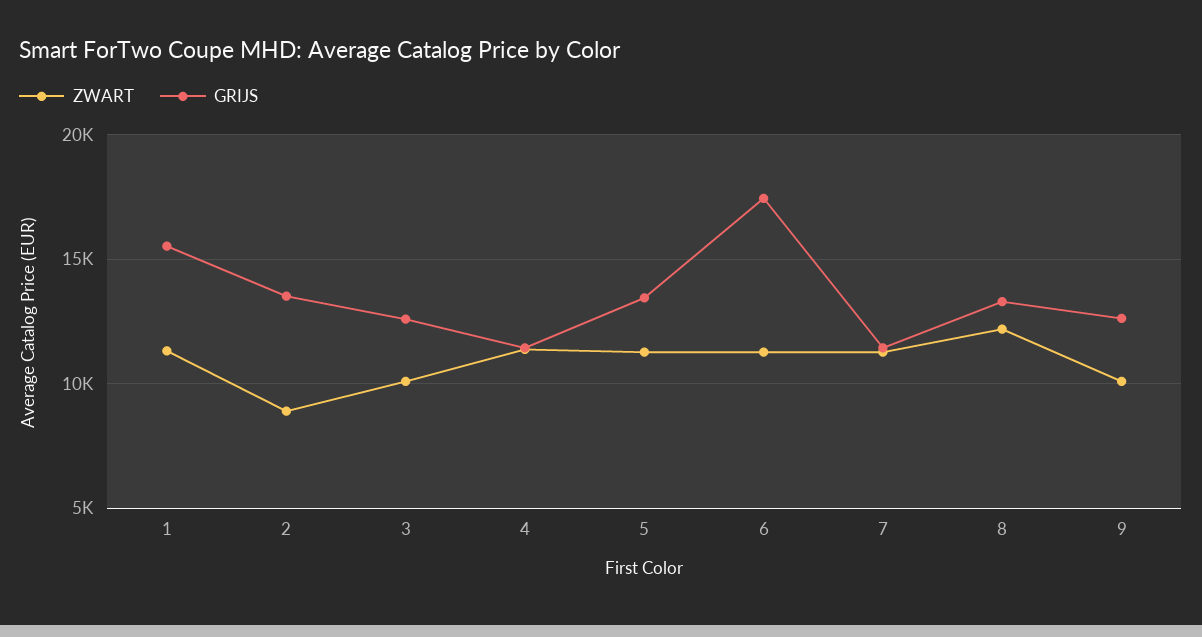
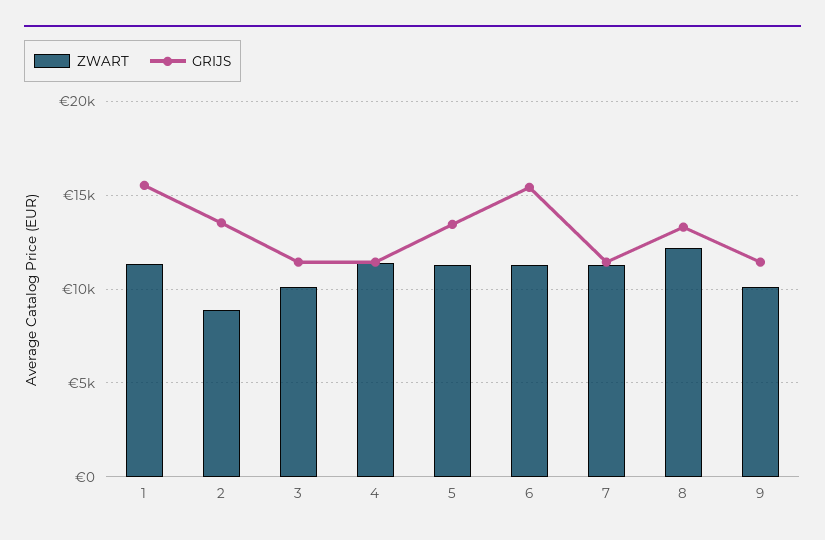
GRIJS, 3: 12500 -> 11500
GRIJS, 6: 17500 -> 15500
GRIJS, 9: 12500 -> 11500

